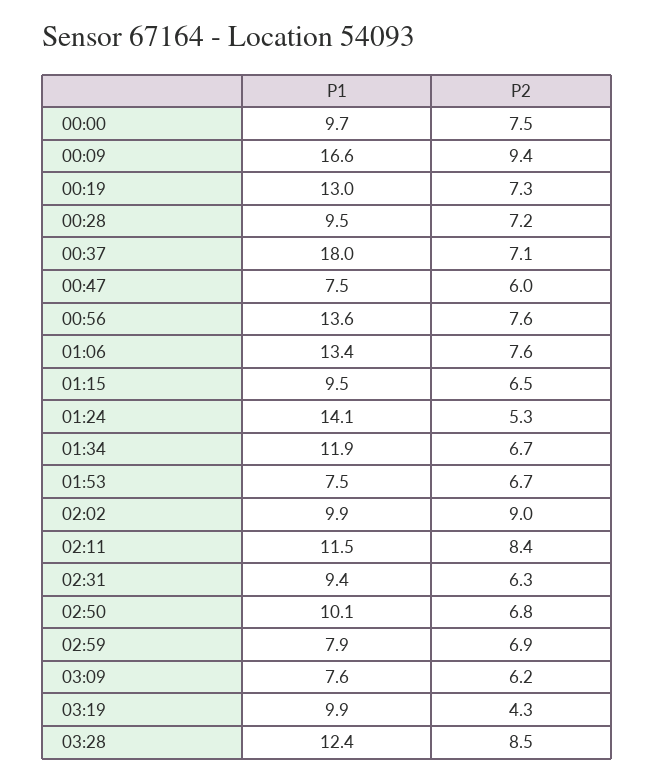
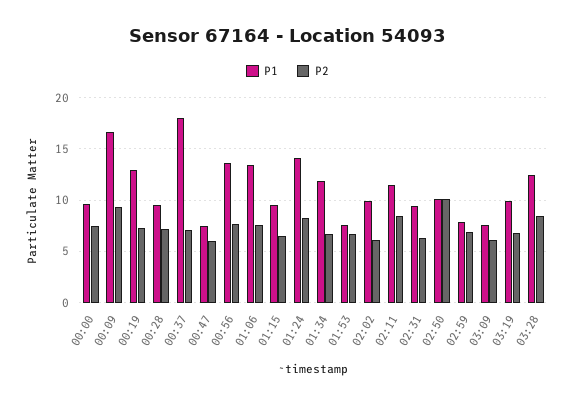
P2, 01:24: 5.3 -> 8
P2, 02:02: 9 -> 6
P2, 02:50: 6.8 -> 10
P2, 03:19: 4.3 -> 7

